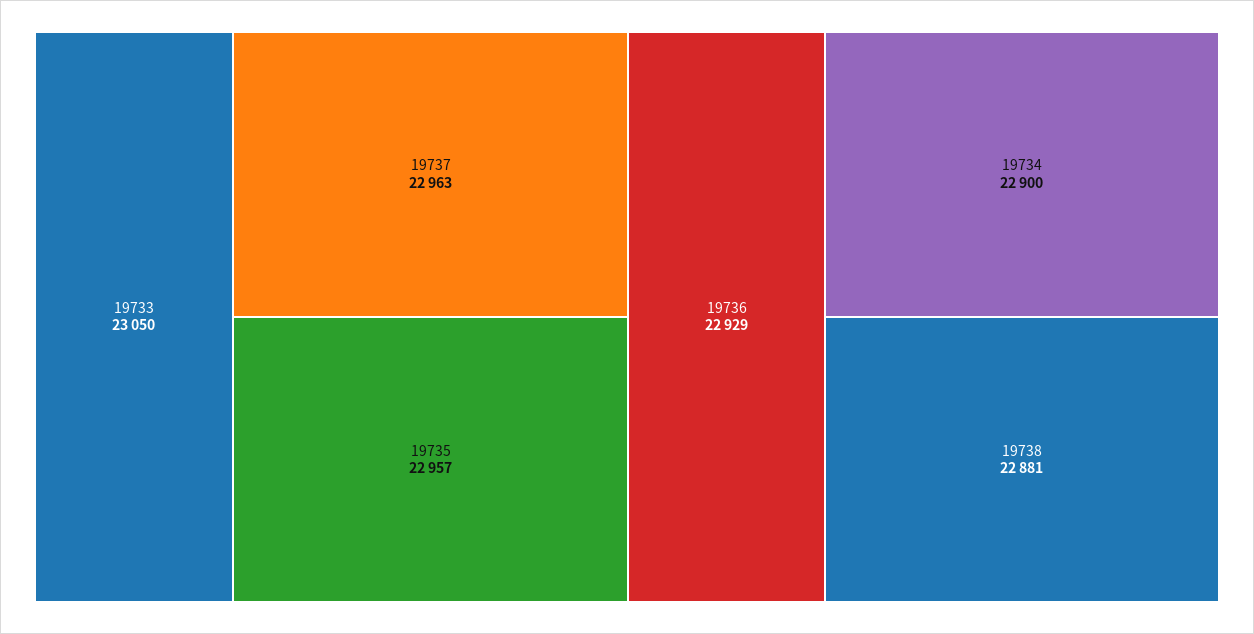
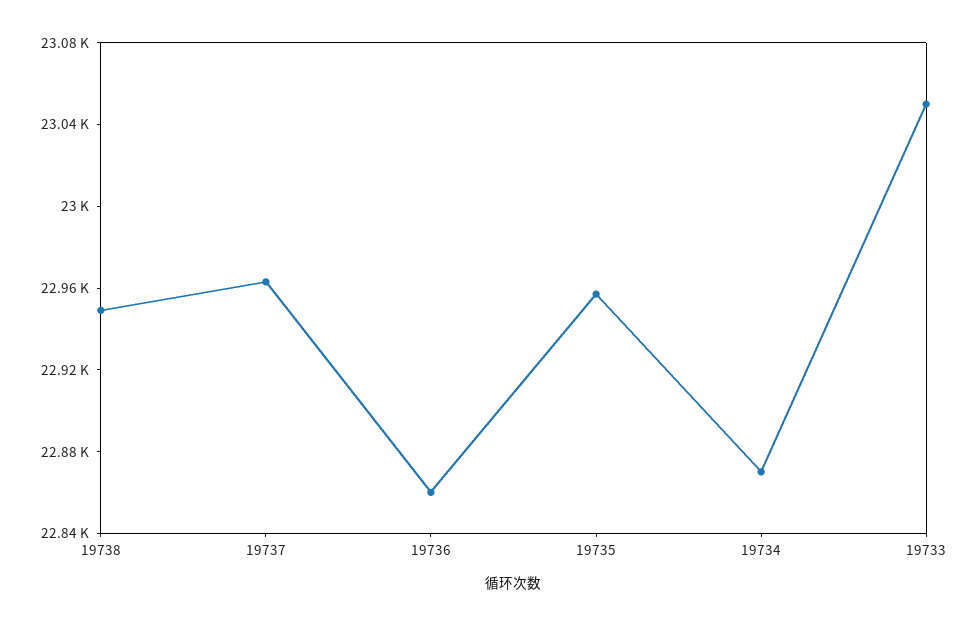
19736: 22929 -> 22860
19734: 22900 -> 22870
19738: 22881 -> 22950

